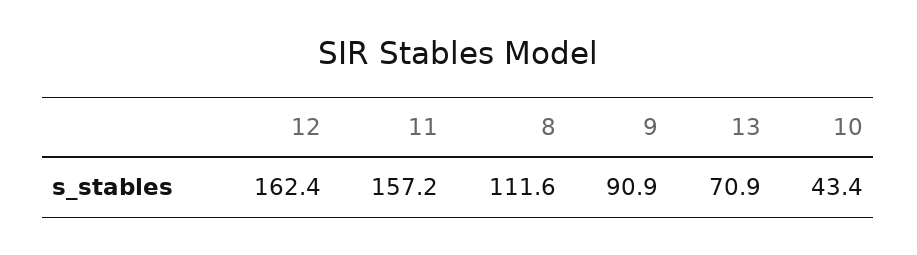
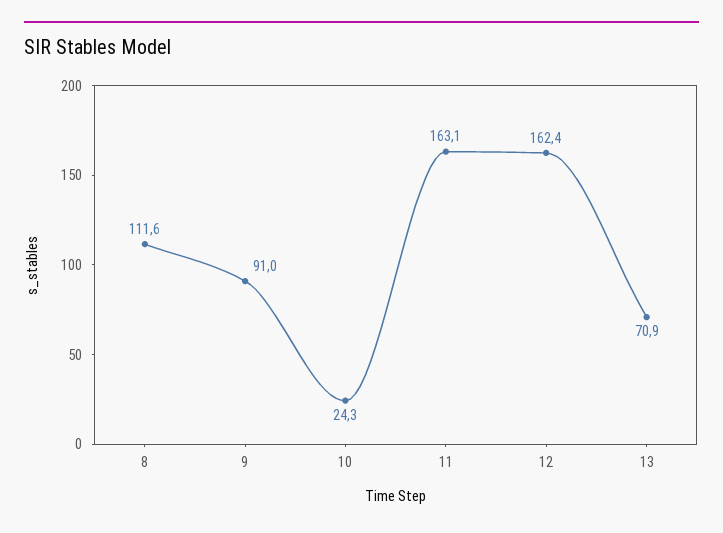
11: 157.2 -> 163.1
9: 90.9 -> 91
10: 43.4 -> 24.3

